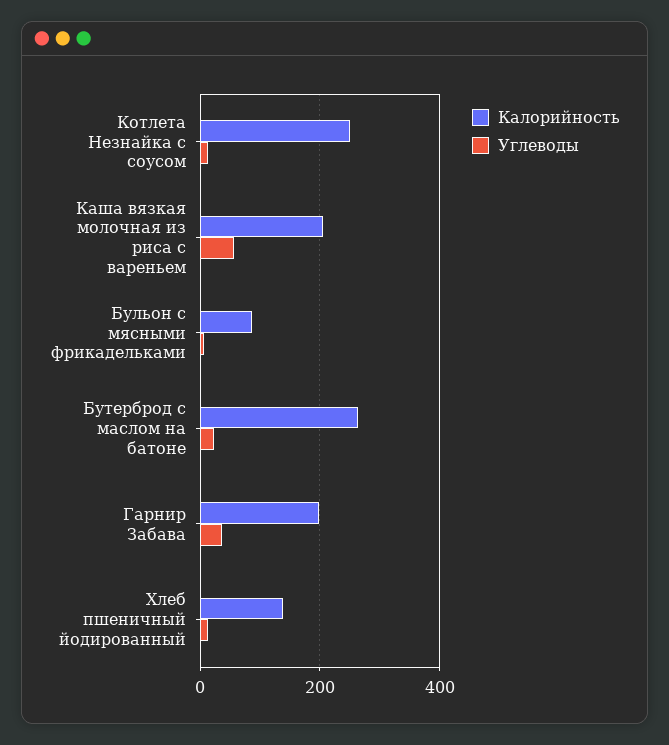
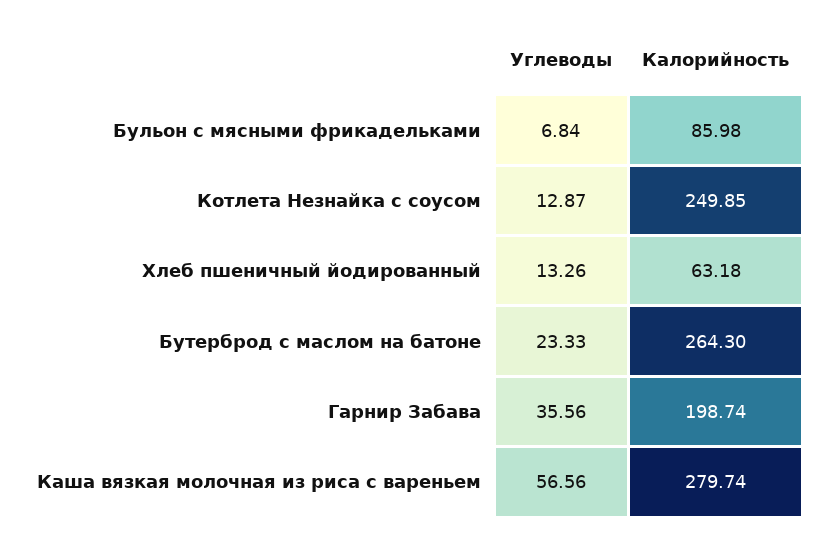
Калорийность, Каша вязкая молочная из риса с вареньем: 200 -> 279.74
Калорийность, Хлеб пшеничный йодированный: 140 -> 63.18

